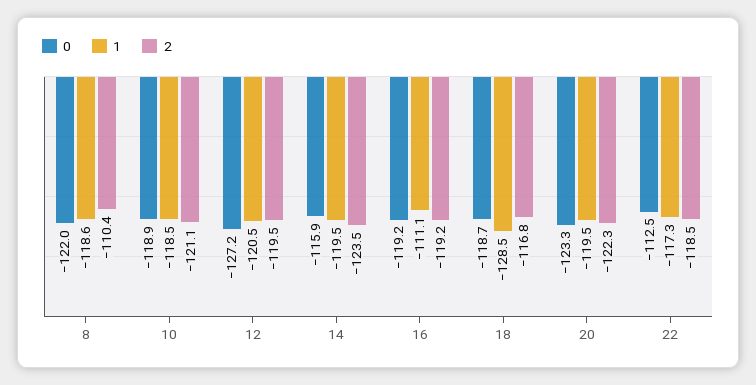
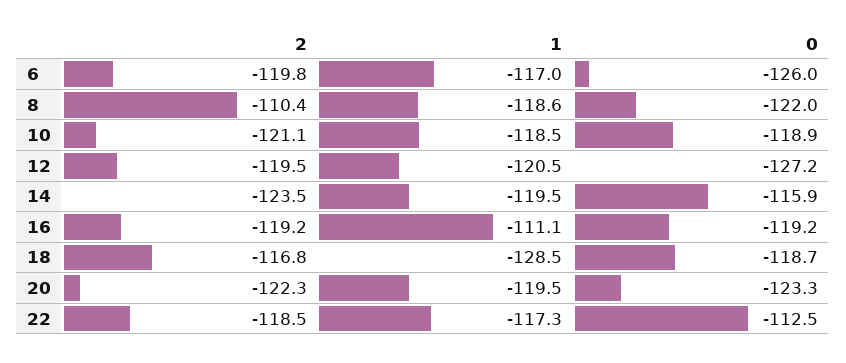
2, 6: none -> -119.8
1, 6: none -> -117
0, 6: none -> -126

